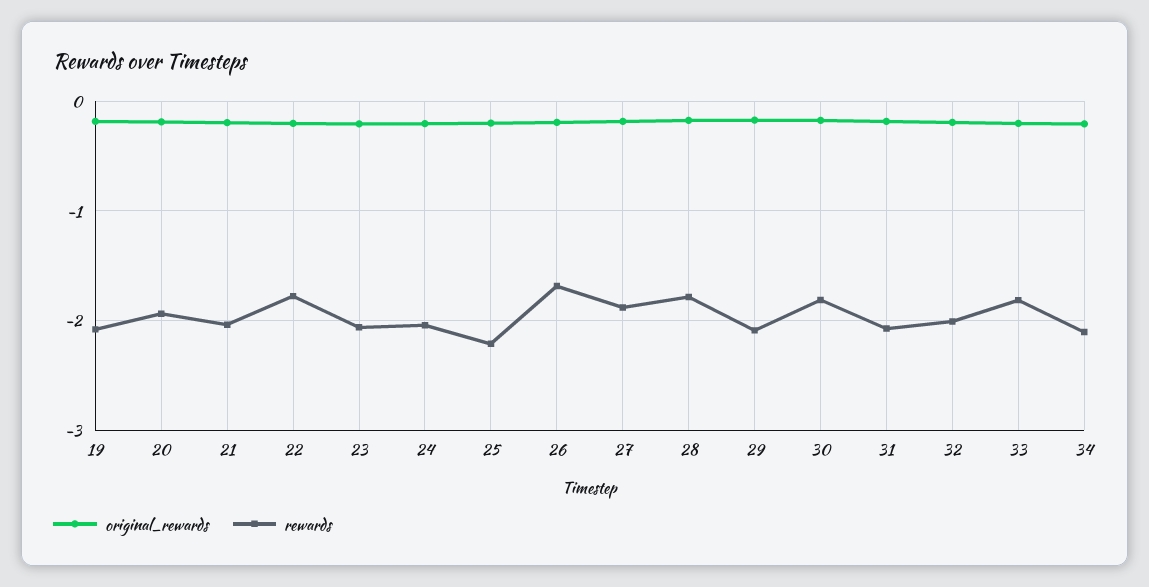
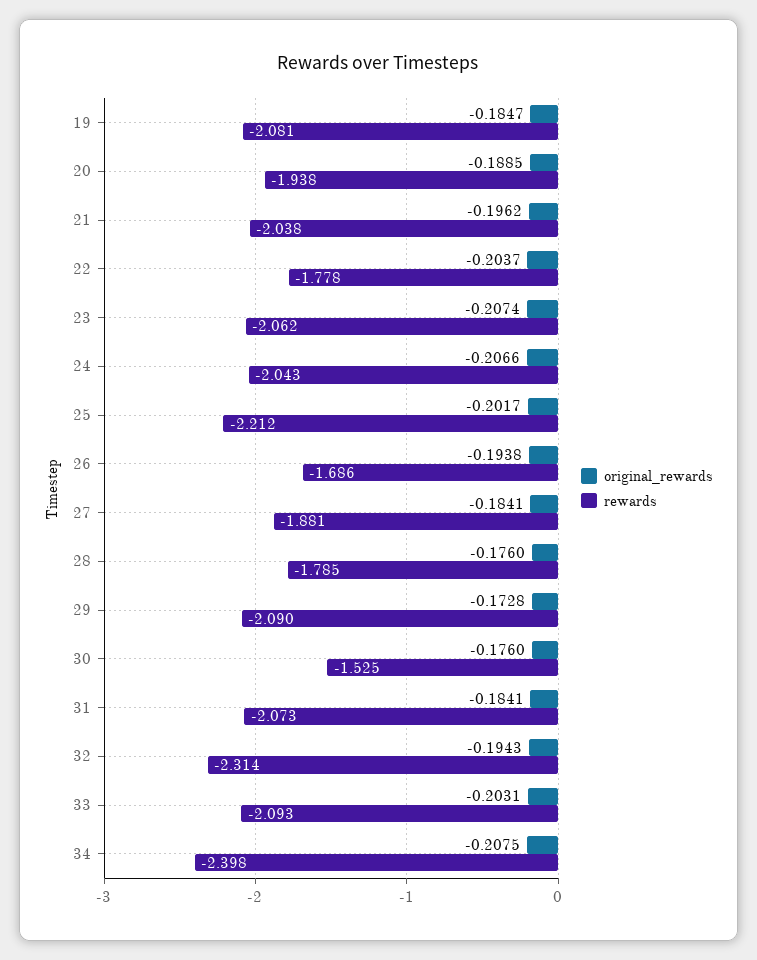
rewards, 30: -1.8 -> -1.525
rewards, 32: -2 -> -2.314
rewards, 33: -1.8 -> -2.093
rewards, 34: -2.1 -> -2.398

